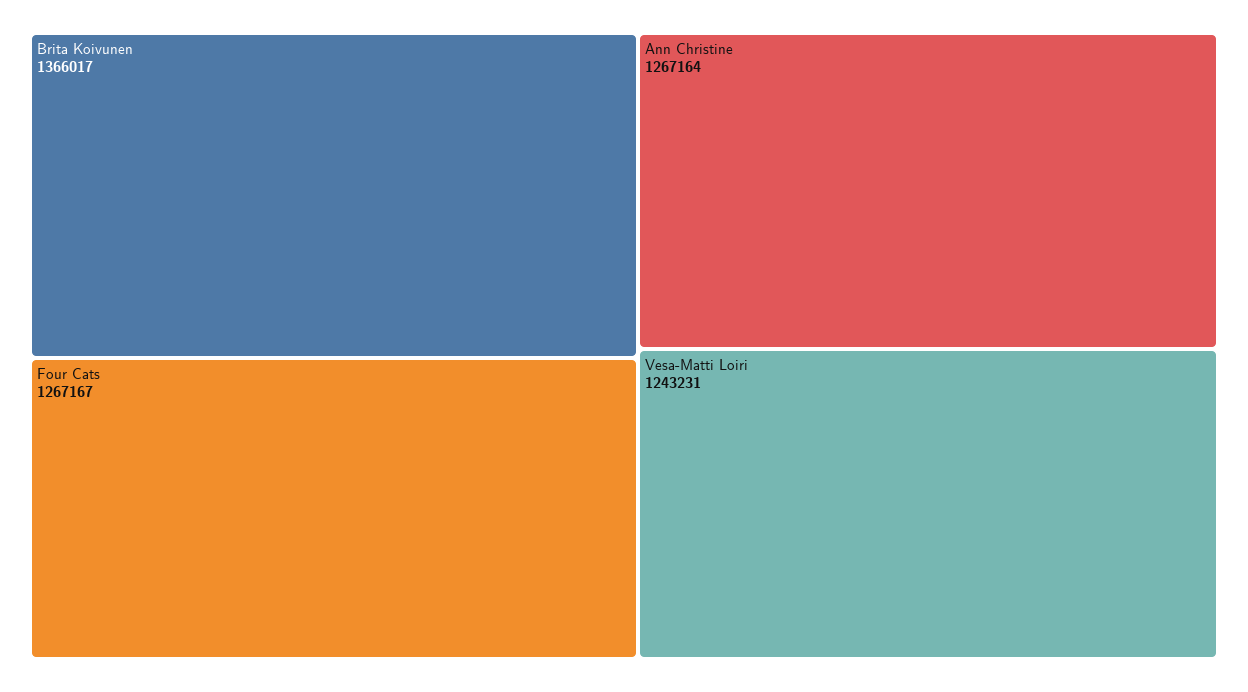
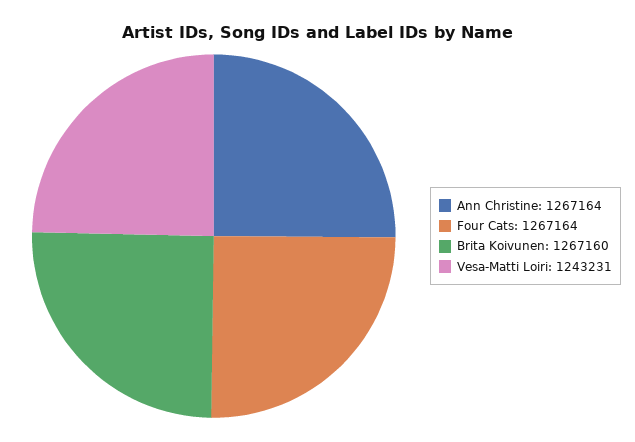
Brita Koivunen: 1366017 -> 1267160
Four Cats: 1267167 -> 1267164

